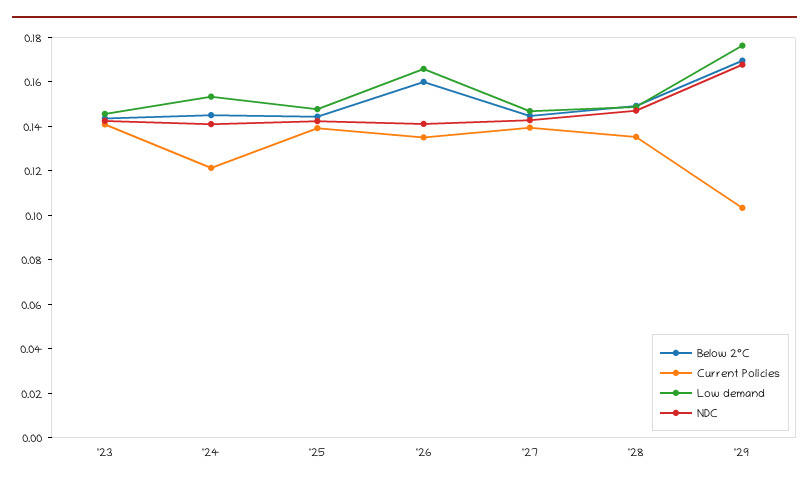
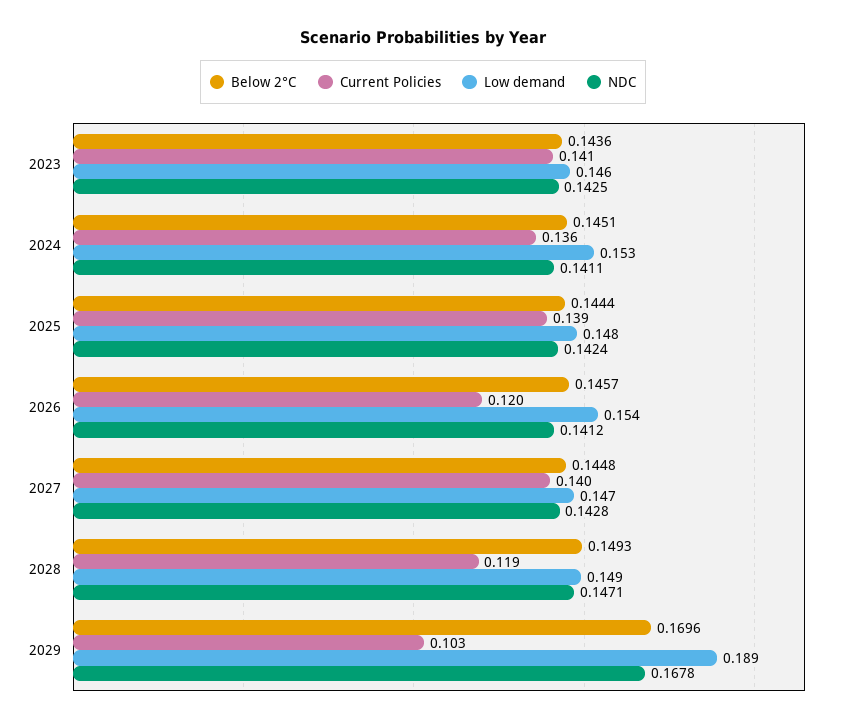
Current Policies, '24: 0.12 -> 0.136
Below 2°C, '26: 0.16 -> 0.1457
Current Policies, '26: 0.135 -> 0.12
Low demand, '26: 0.165 -> 0.154
Current Policies, '28: 0.135 -> 0.119
Low demand, '29: 0.175 -> 0.189

